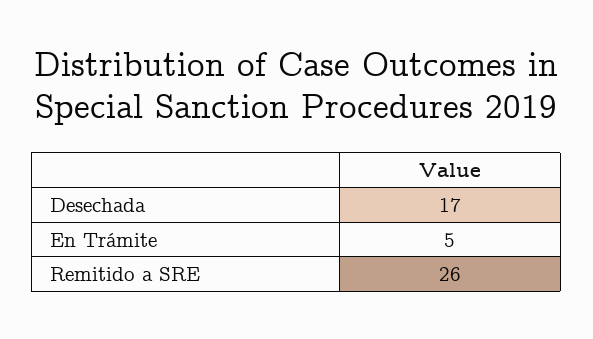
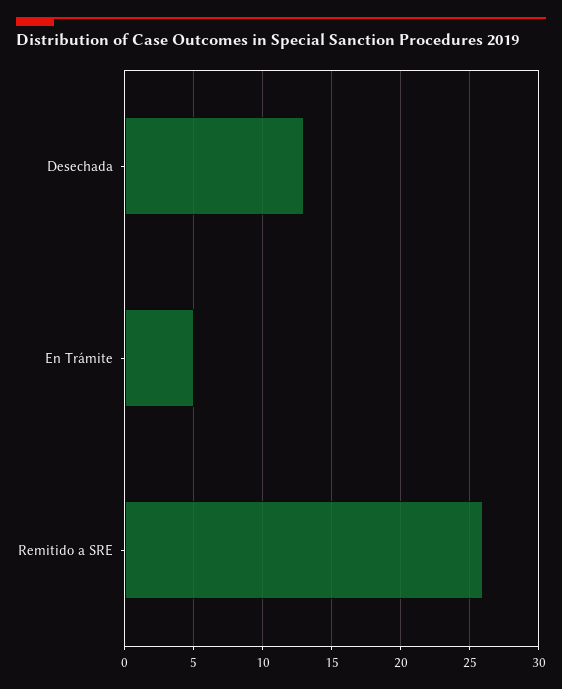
Desechada: 17 -> 13

